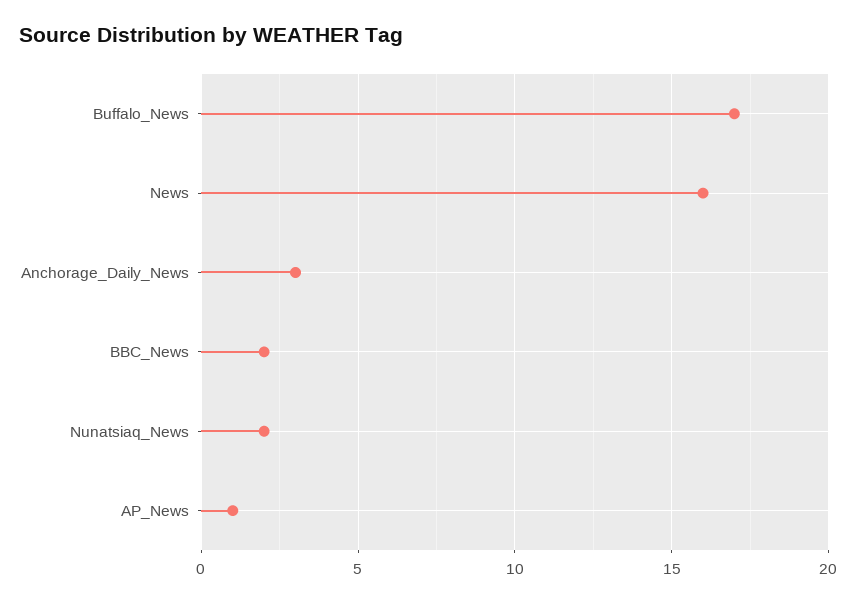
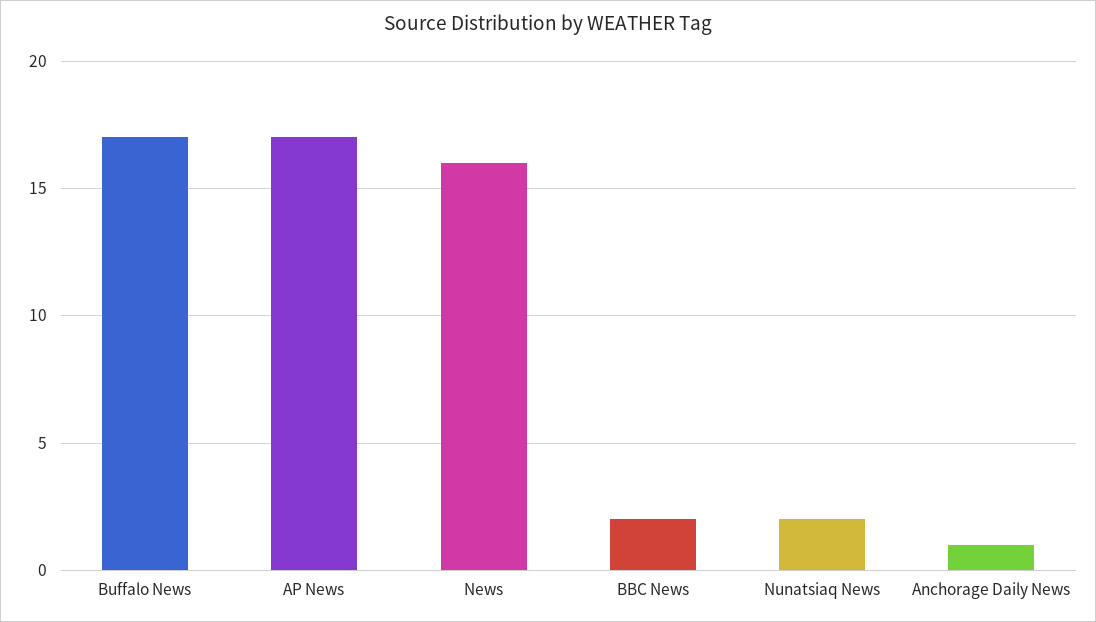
Anchorage_Daily_News: 3 -> 1
AP_News: 1 -> 17

